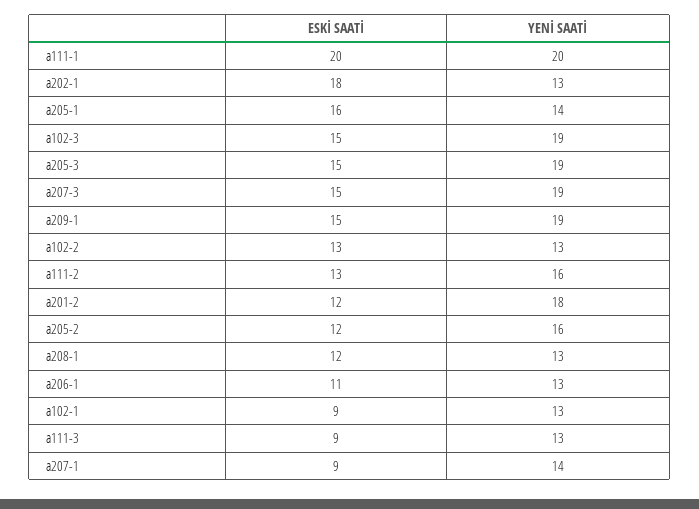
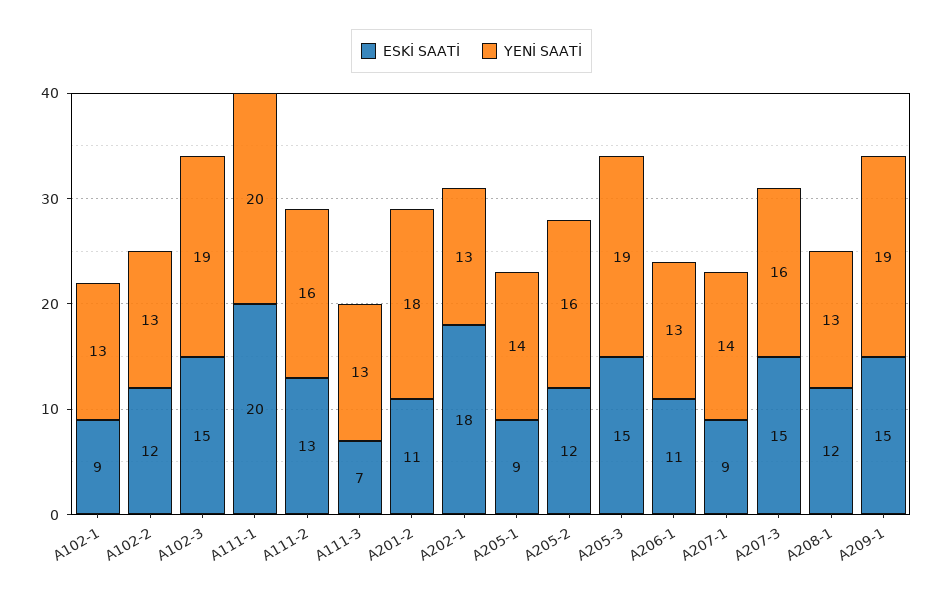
ESKİ SAATİ, a205-1: 16 -> 9
YENİ SAATİ, a207-3: 19 -> 16
ESKİ SAATİ, a102-2: 13 -> 12
ESKİ SAATİ, a201-2: 12 -> 11
ESKİ SAATİ, a111-3: 9 -> 7

